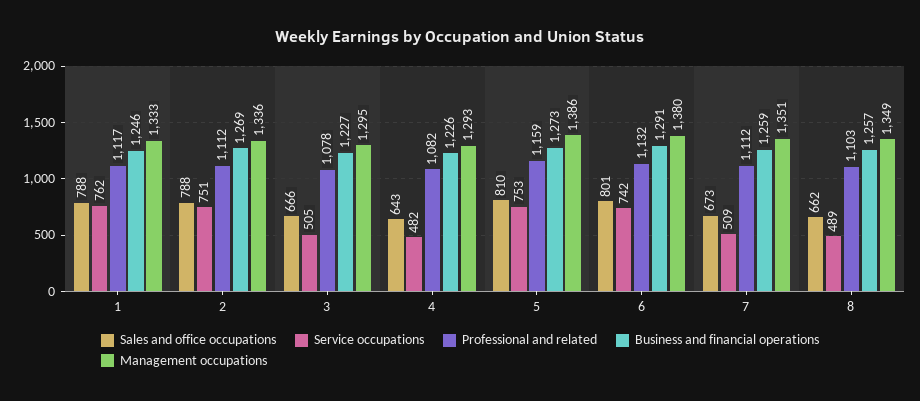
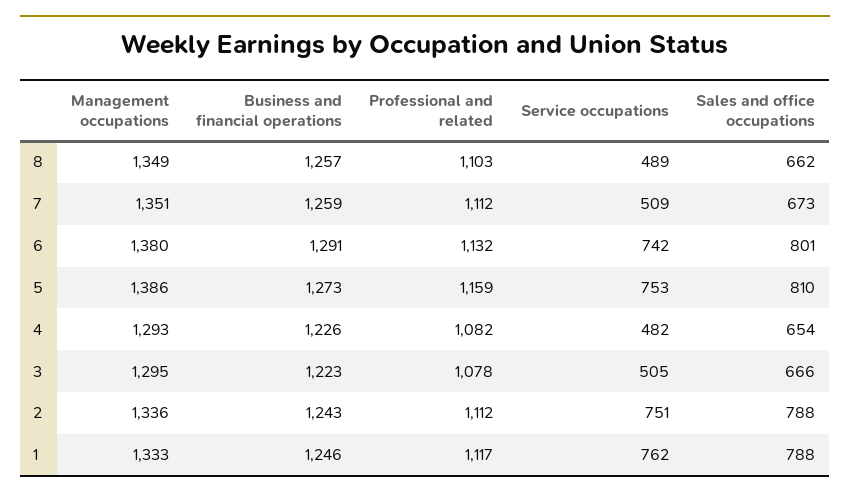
Business and financial operations, 2: 1269 -> 1243
Business and financial operations, 3: 1227 -> 1223
Sales and office occupations, 4: 643 -> 654

